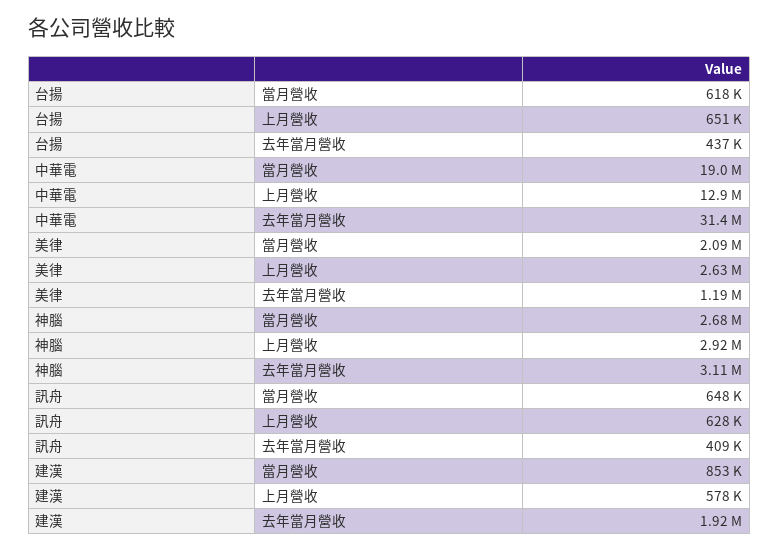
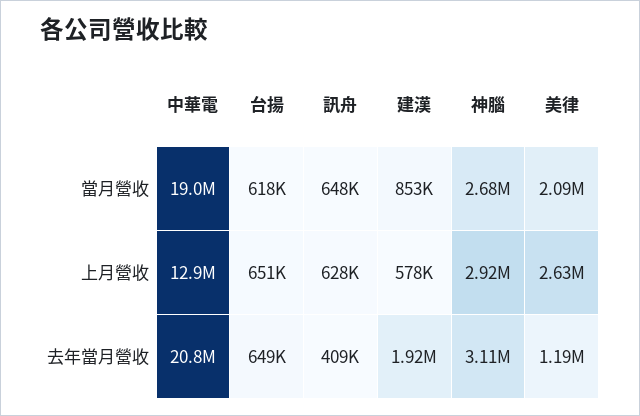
台揚, 去年當月營收: 437000 -> 649000
中華電, 去年當月營收: 31400000 -> 20800000

